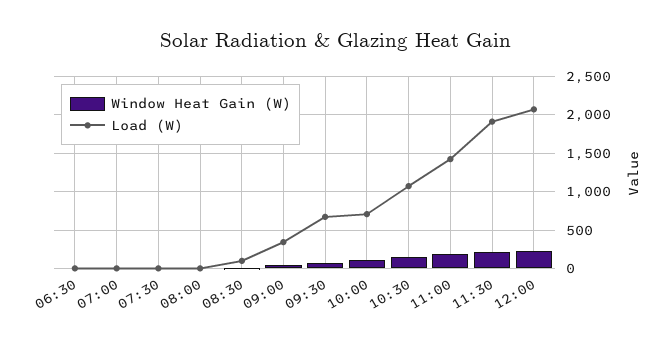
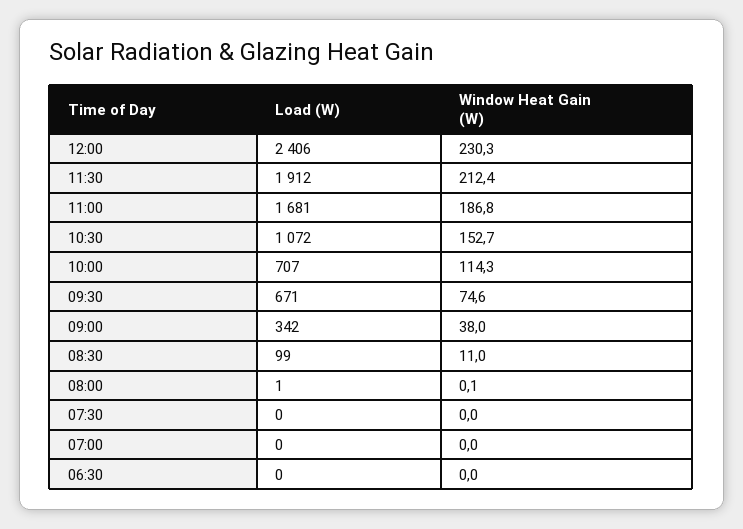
Load (W), 11:00: 1400 -> 1681
Load (W), 12:00: 2100 -> 2406

